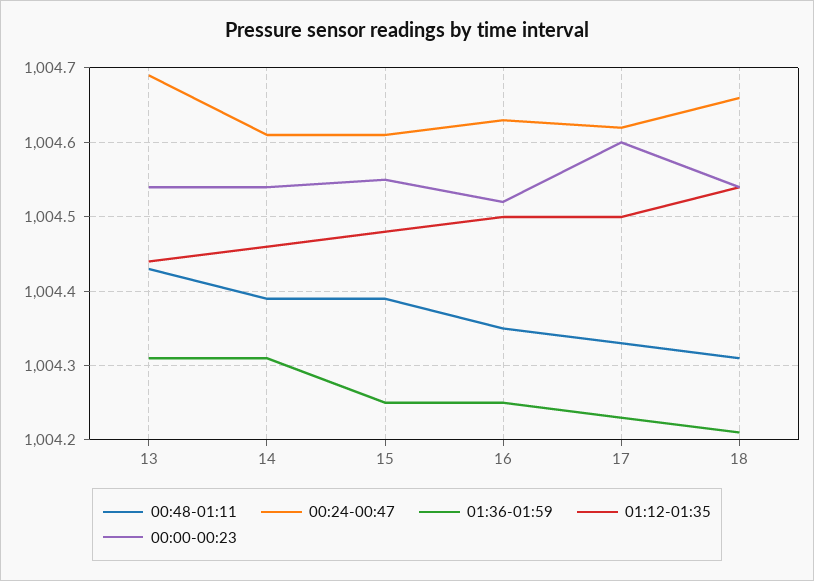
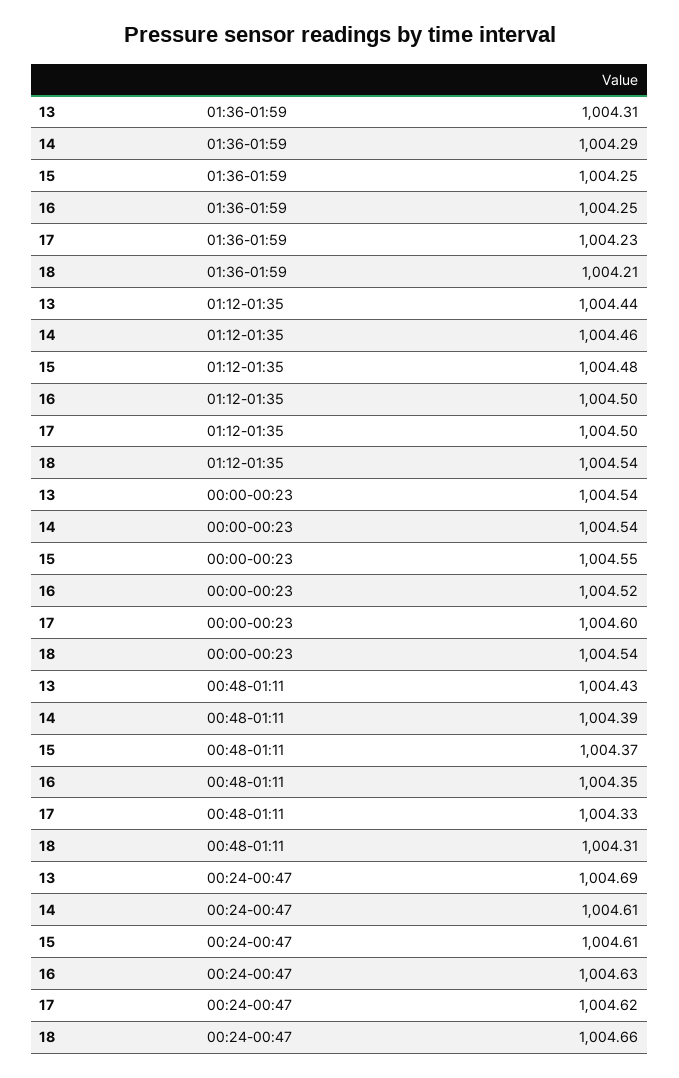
01:36-01:59, 14: 1004.31 -> 1004.29
00:48-01:11, 15: 1004.39 -> 1004.37

